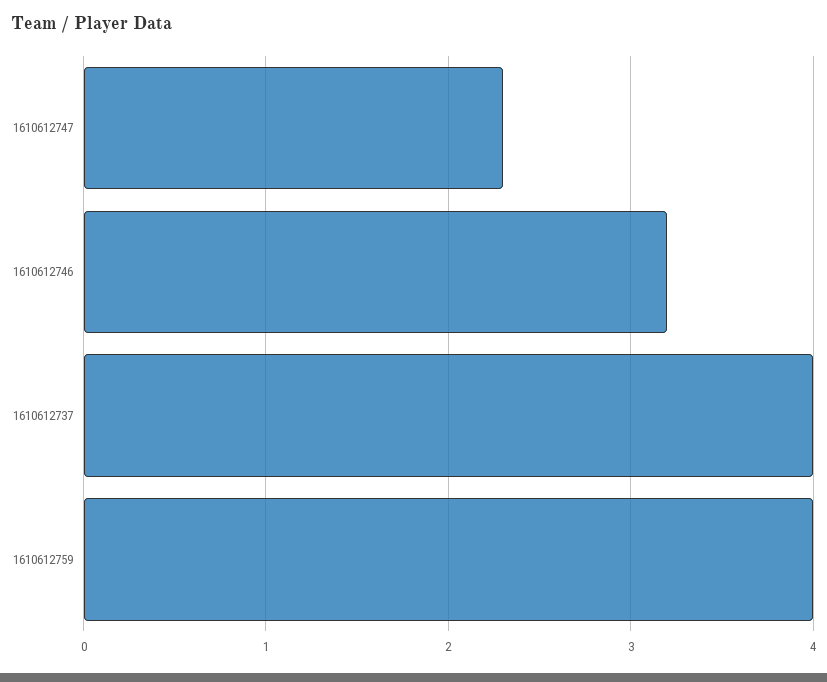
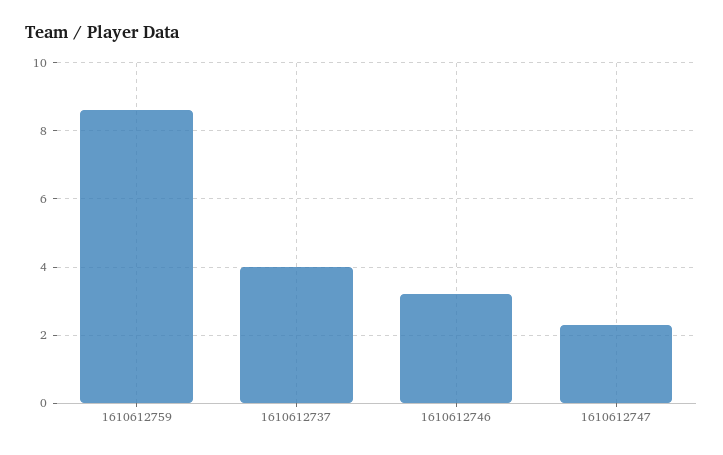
1610612759: 4 -> 8.6

